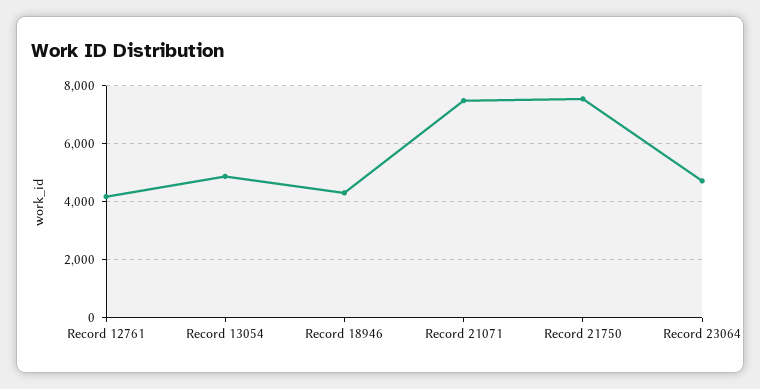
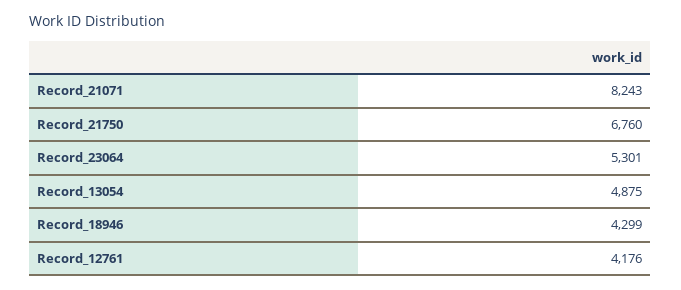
Record 21071: 7500 -> 8243
Record 21750: 7500 -> 6760
Record 23064: 4750 -> 5301

